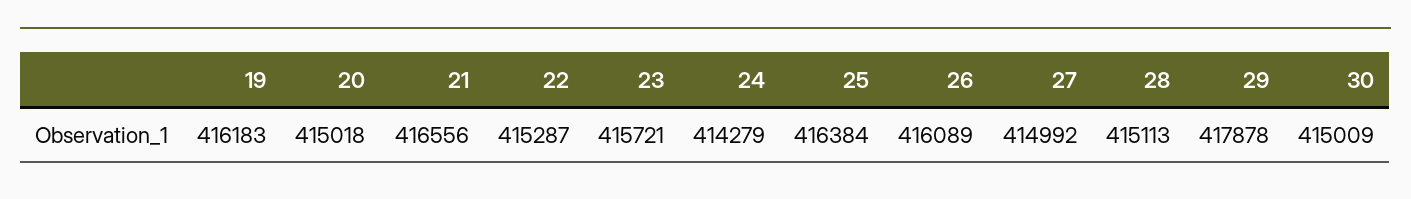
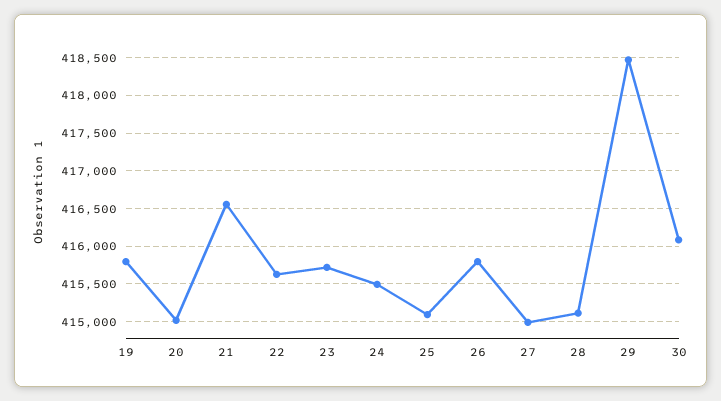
19: 416183 -> 415800
22: 415287 -> 415600
24: 414279 -> 415500
25: 416384 -> 415100
26: 416089 -> 415800
29: 417878 -> 418500
30: 415009 -> 416100

